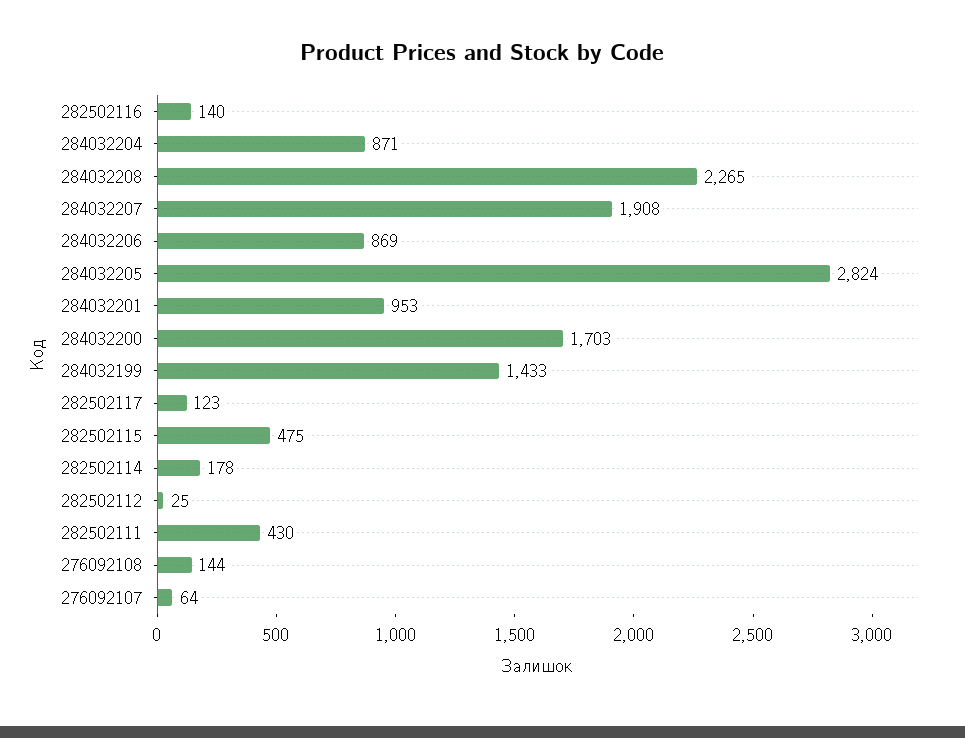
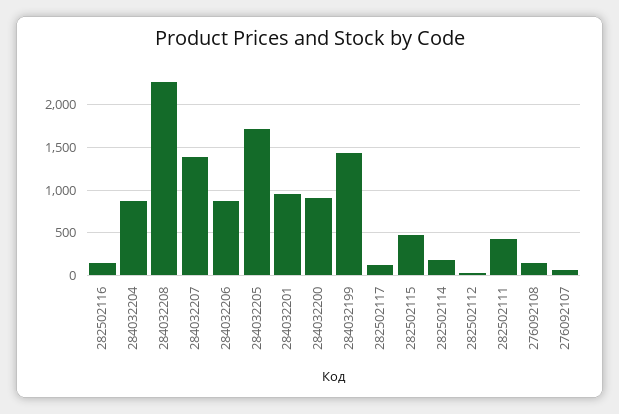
284032207: 1908 -> 1400
284032205: 2824 -> 1700
284032200: 1703 -> 900

